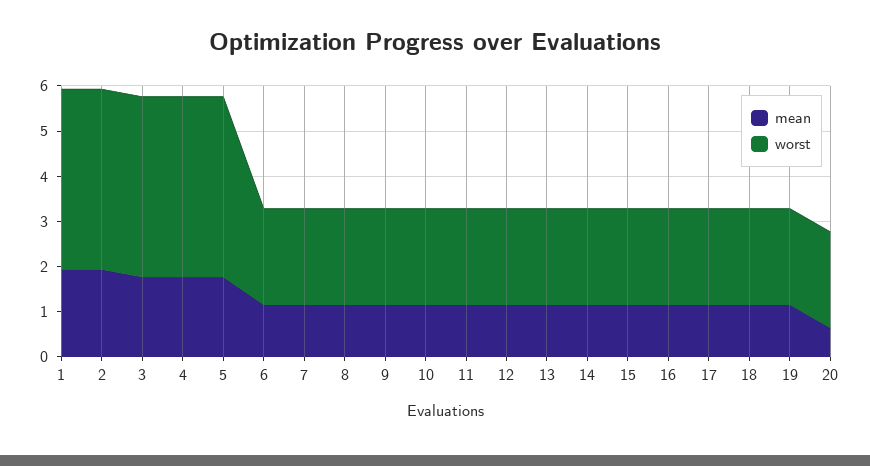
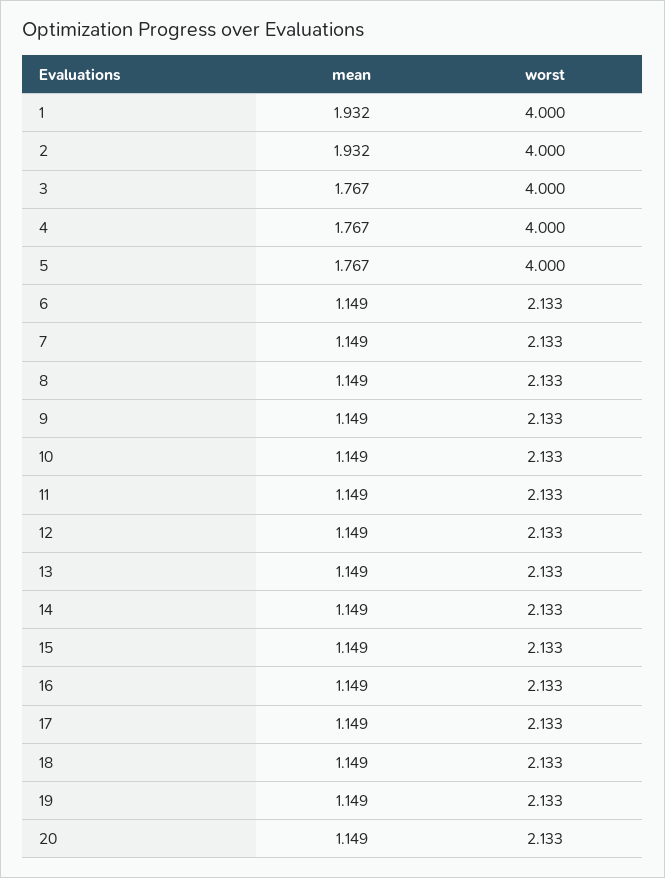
mean, 20: 0.6 -> 1.149

